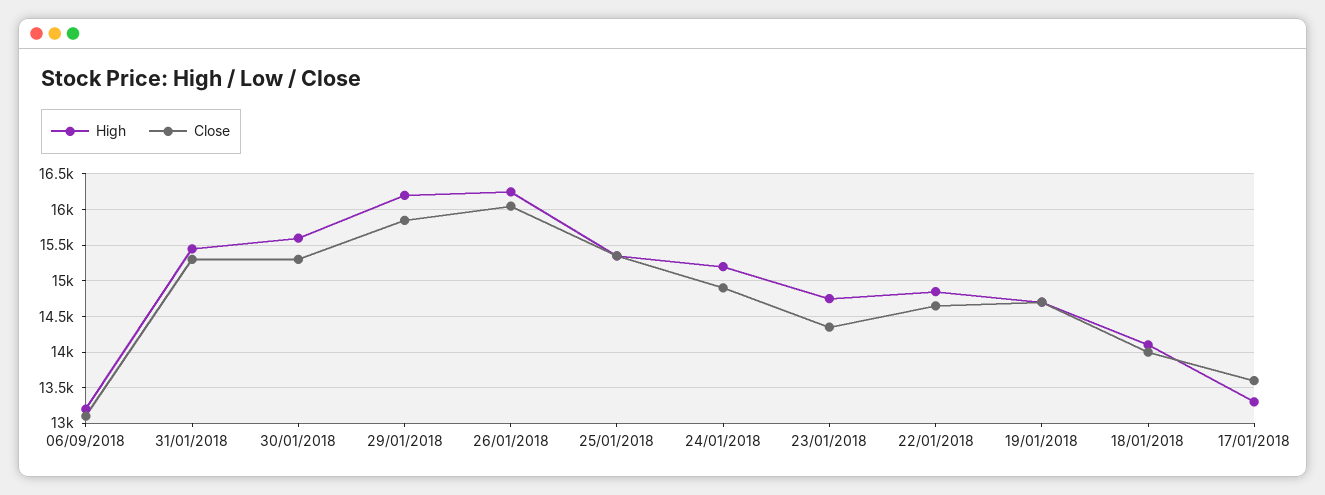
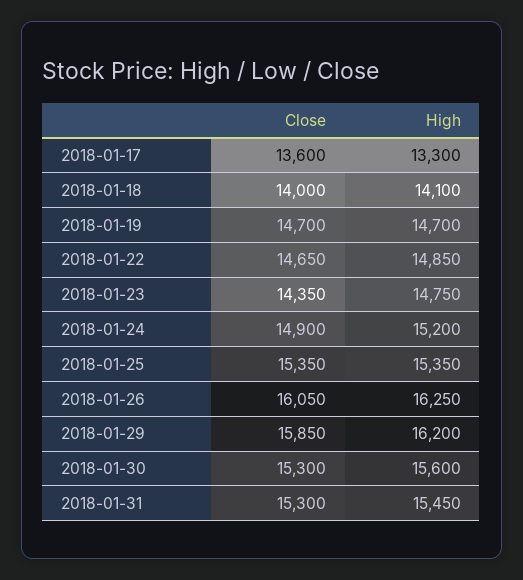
High, 06/09/2018: 13200 -> none
Close, 06/09/2018: 13100 -> none

